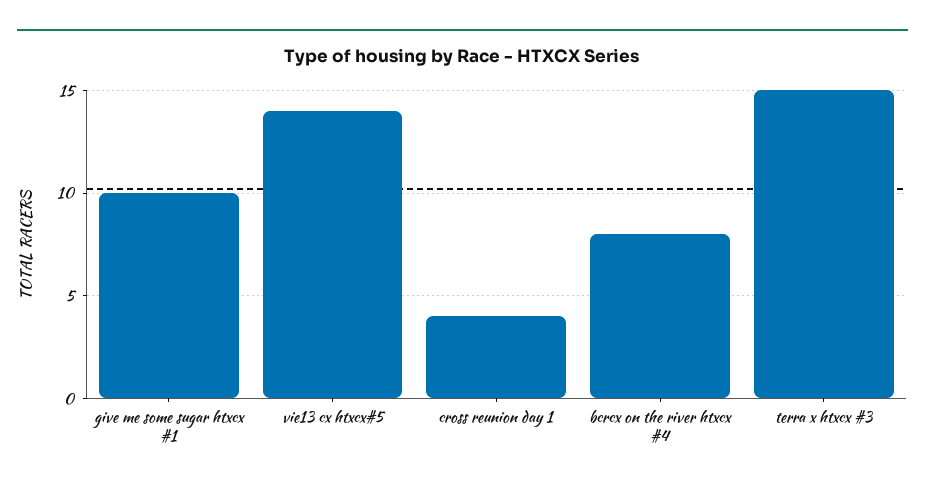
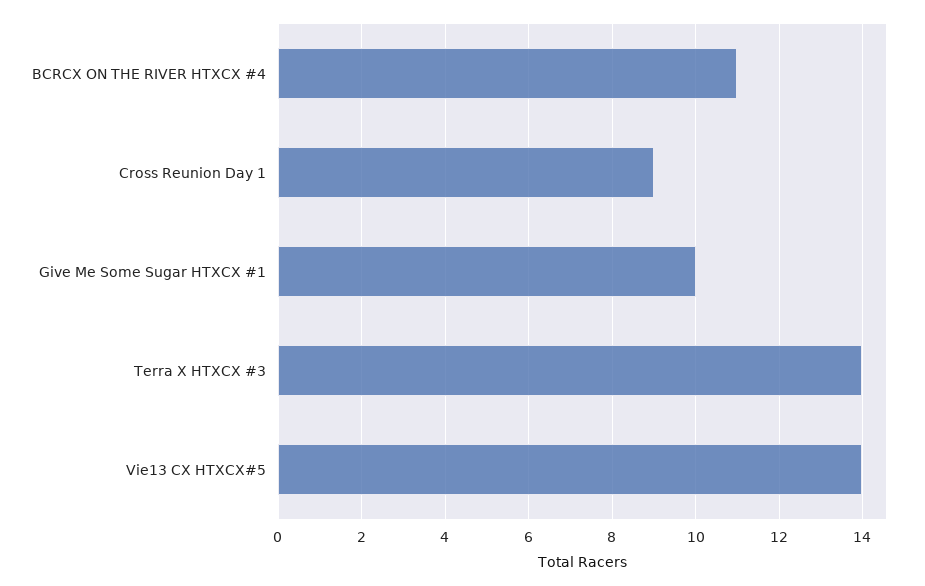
cross reunion day 1: 4 -> 9
bcrcx on the river htxcx #4: 8 -> 11
terra x htxcx #3: 15 -> 14

